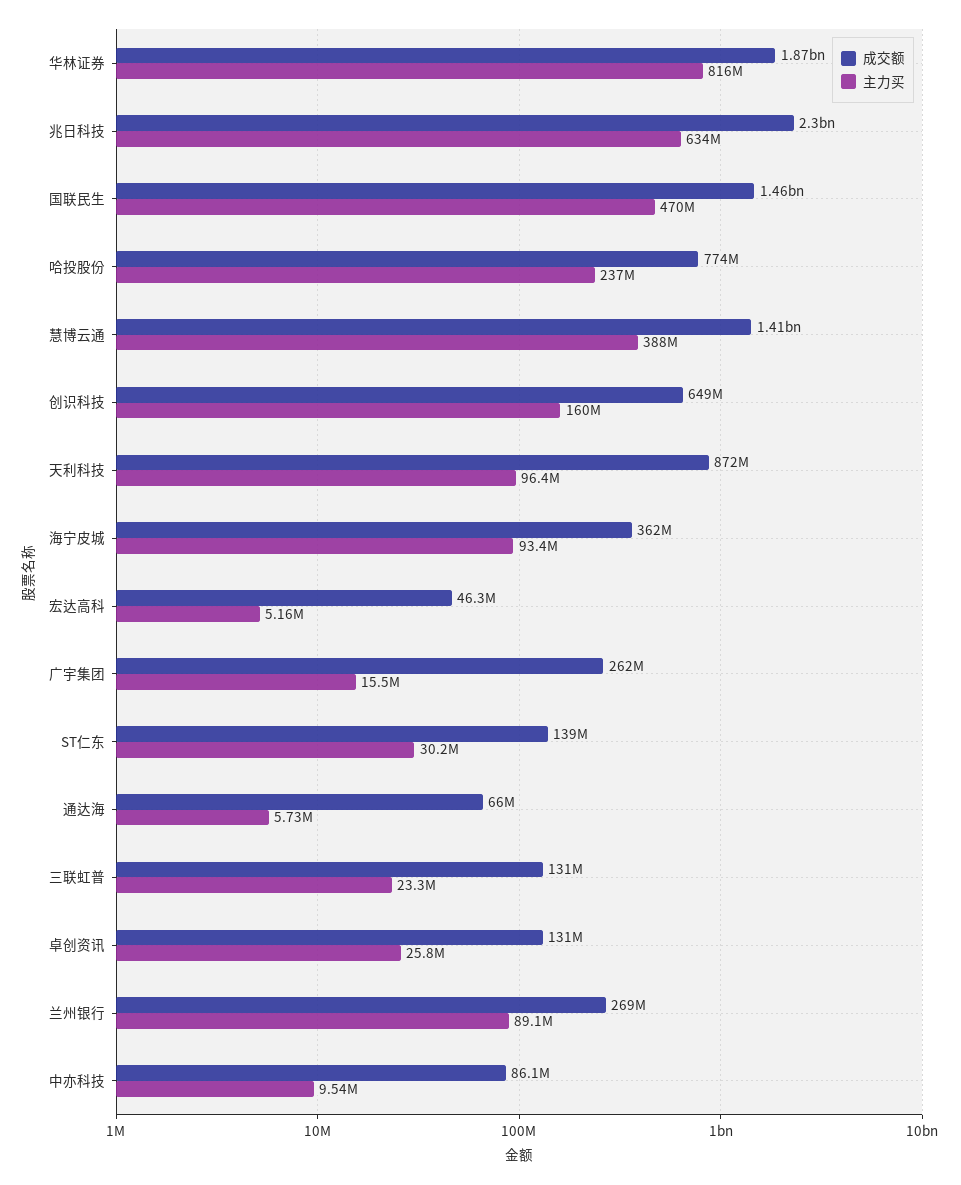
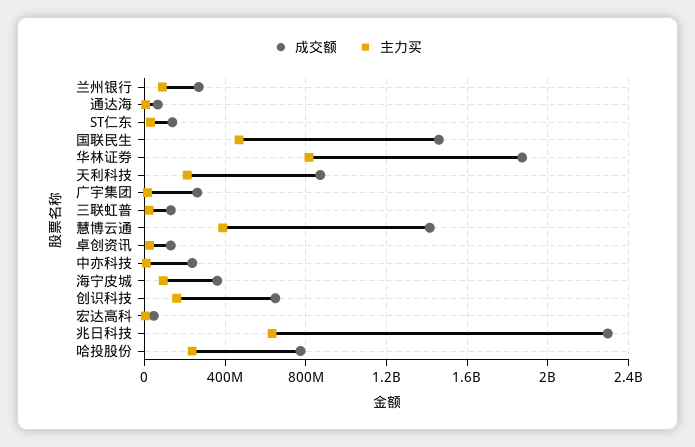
主力买, 天利科技: 96400000 -> 200000000
成交额, 中亦科技: 86100000 -> 250000000

